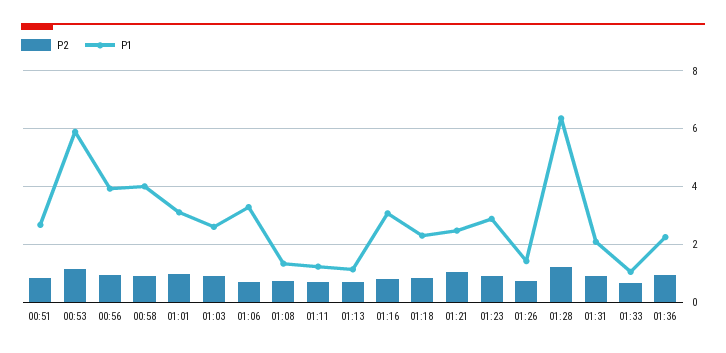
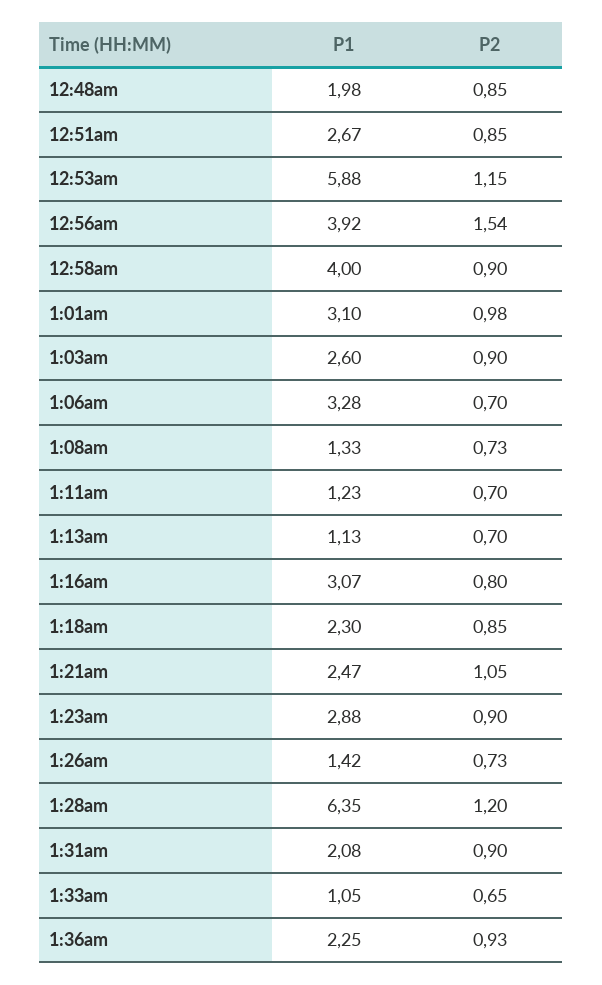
P2, 00:56: 1 -> 1.54
P1, 12:48am: none -> 1.98
P2, 12:48am: none -> 0.85

